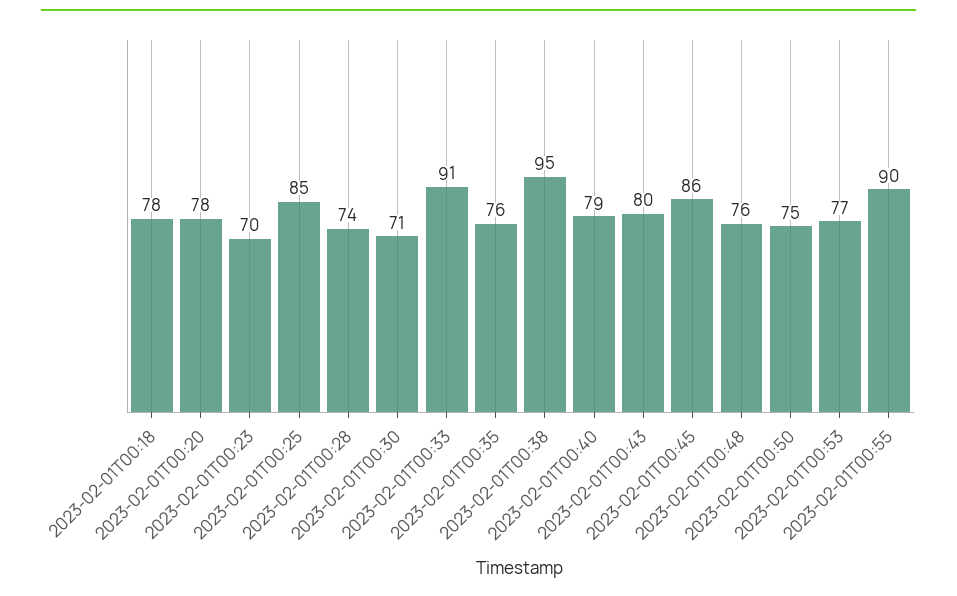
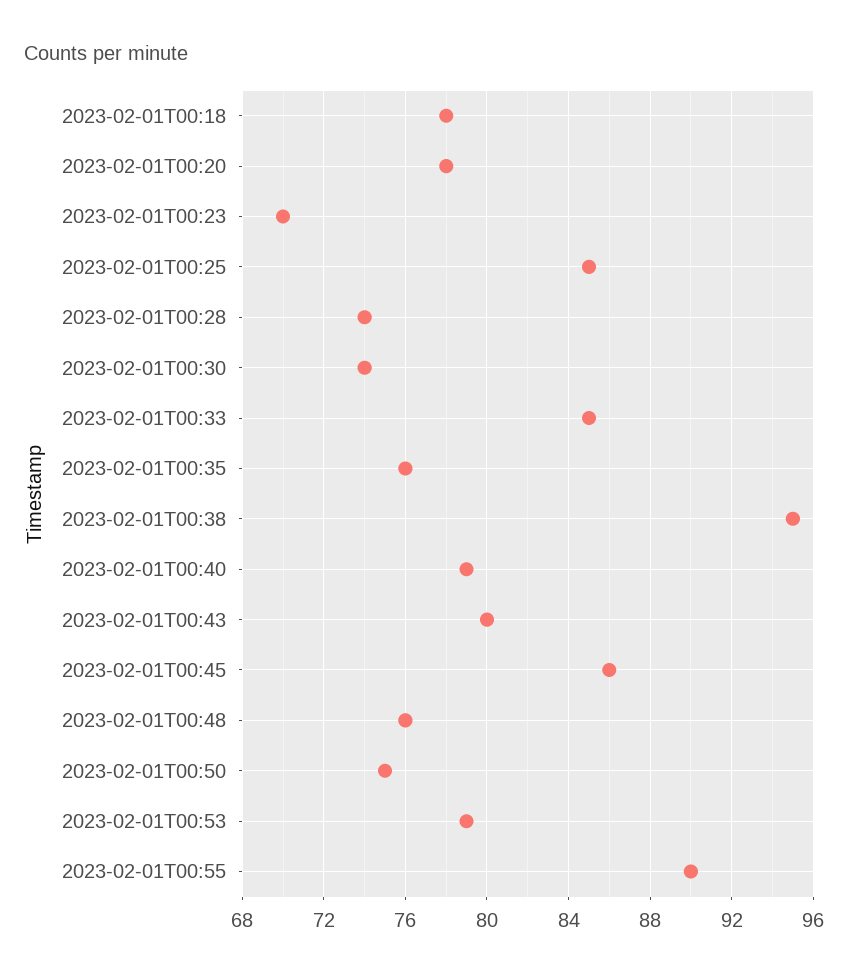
2023-02-01T00:30: 71 -> 74
2023-02-01T00:33: 91 -> 85
2023-02-01T00:53: 77 -> 79

